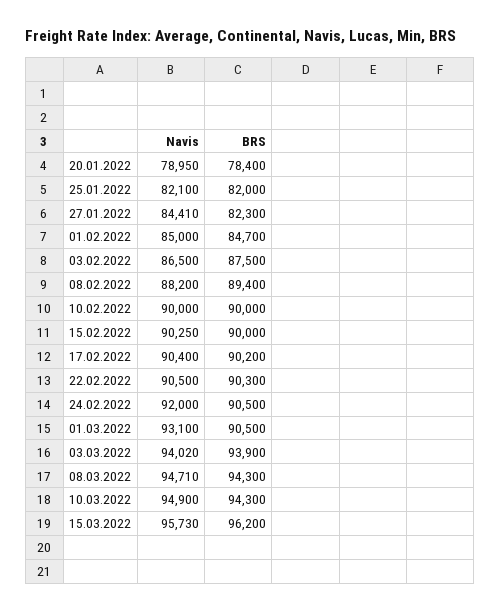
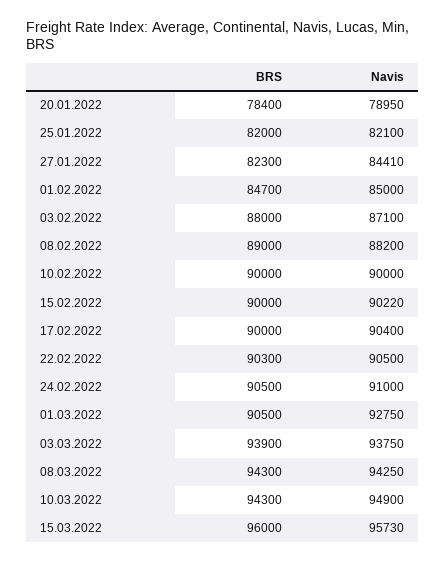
Navis, 03.02.2022: 86500 -> 87100
BRS, 03.02.2022: 87500 -> 88000
BRS, 08.02.2022: 89400 -> 89000
Navis, 15.02.2022: 90250 -> 90220
BRS, 17.02.2022: 90200 -> 90000
Navis, 24.02.2022: 92000 -> 91000
Navis, 01.03.2022: 93100 -> 92750
Navis, 03.03.2022: 94020 -> 93750
Navis, 08.03.2022: 94710 -> 94250
BRS, 15.03.2022: 96200 -> 96000

